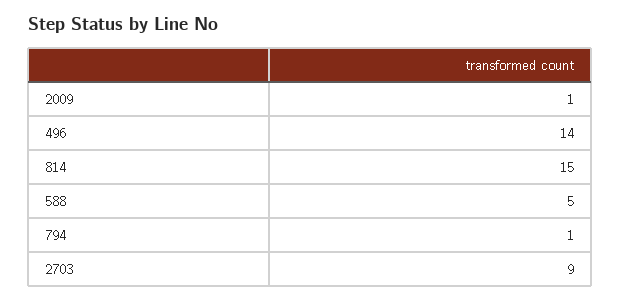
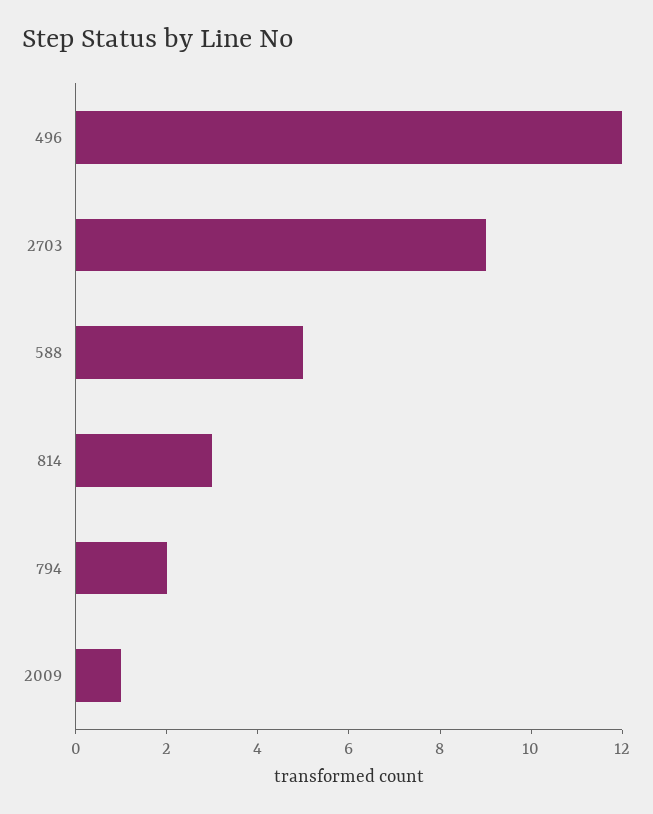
496: 14 -> 12
814: 15 -> 3
794: 1 -> 2

